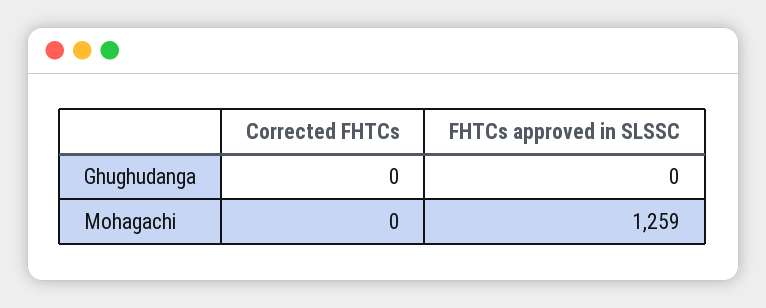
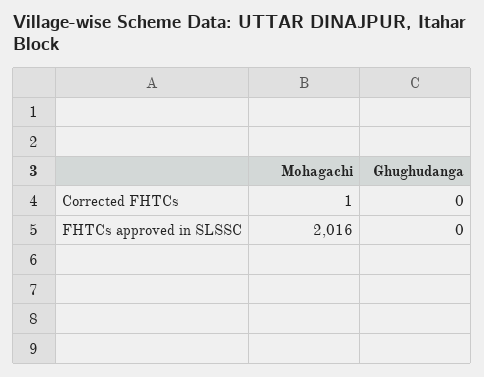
Corrected FHTCs, Mohagachi: 0 -> 1
FHTCs approved in SLSSC, Mohagachi: 1259 -> 2016

